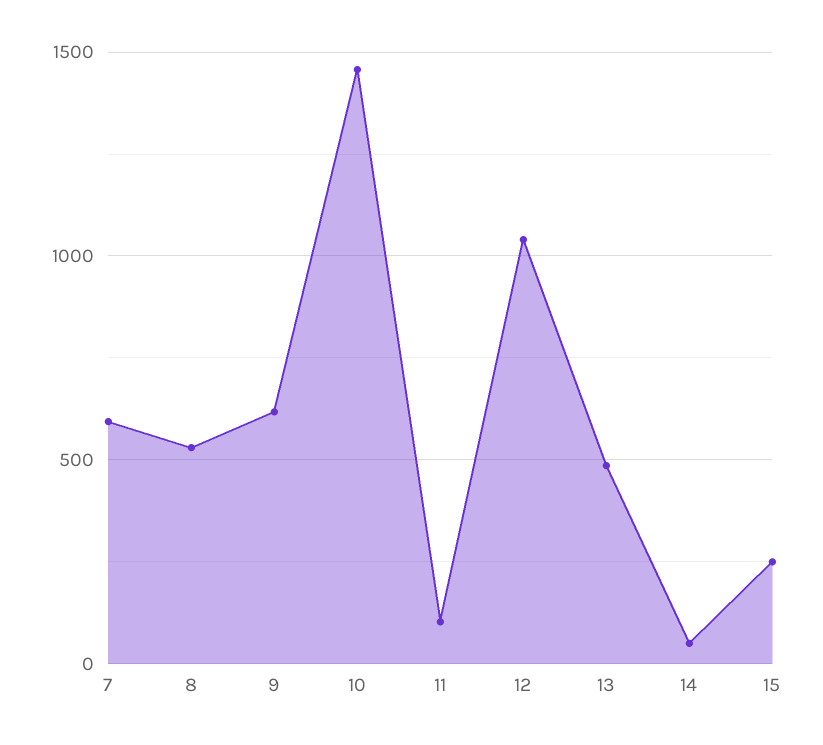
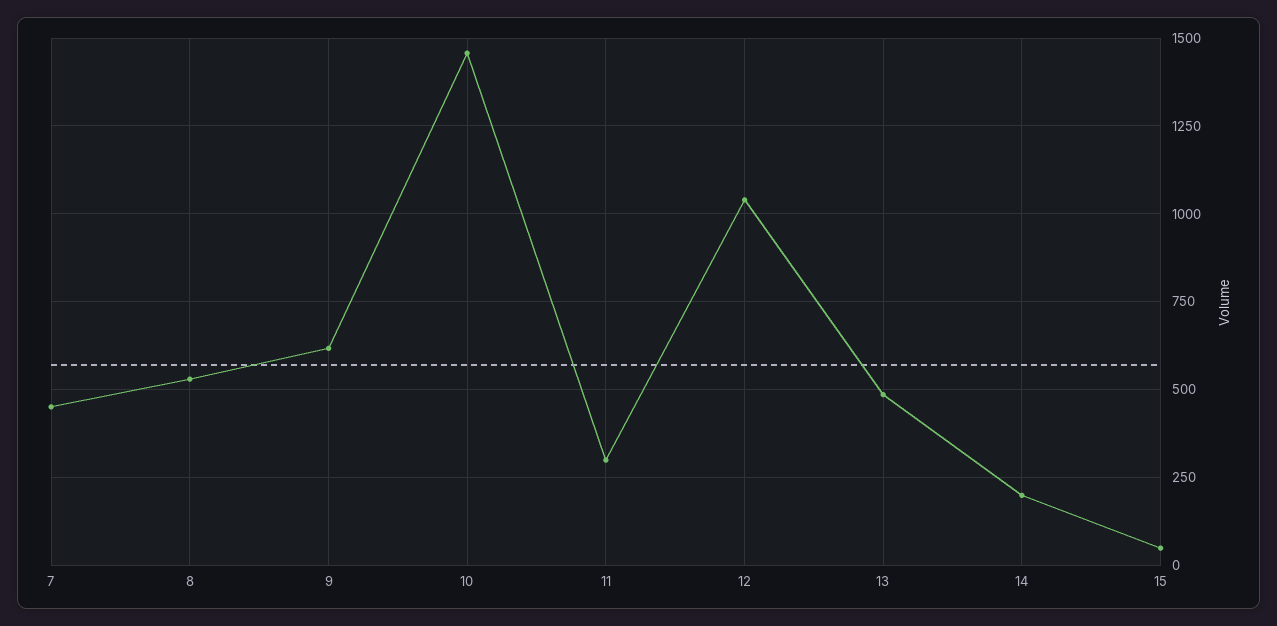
7: 600 -> 450
11: 100 -> 300
14: 50 -> 200
15: 250 -> 50

